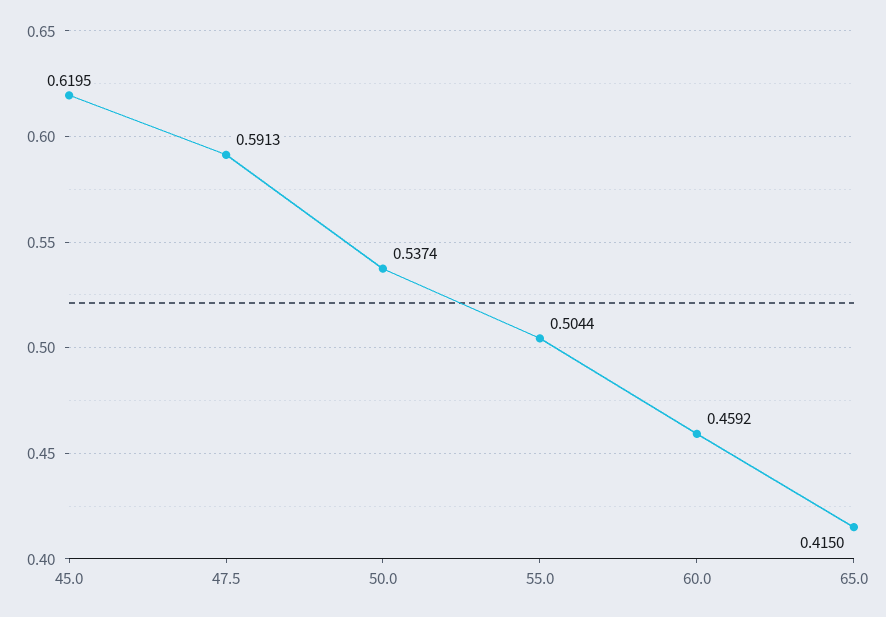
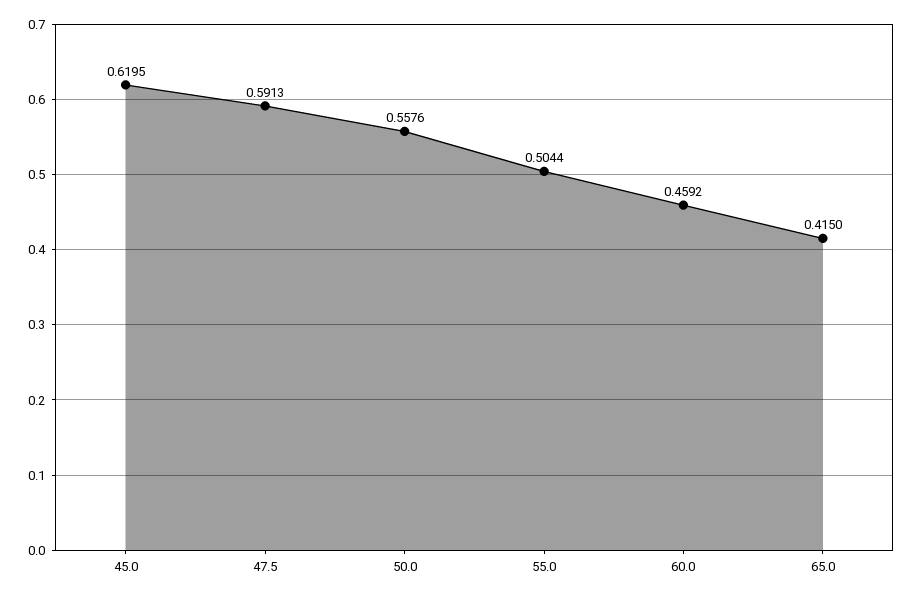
50.0: 0.5374 -> 0.5576

